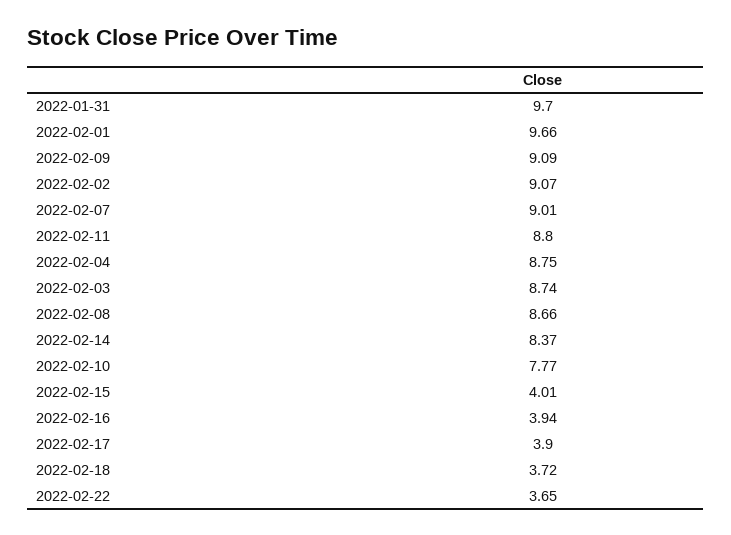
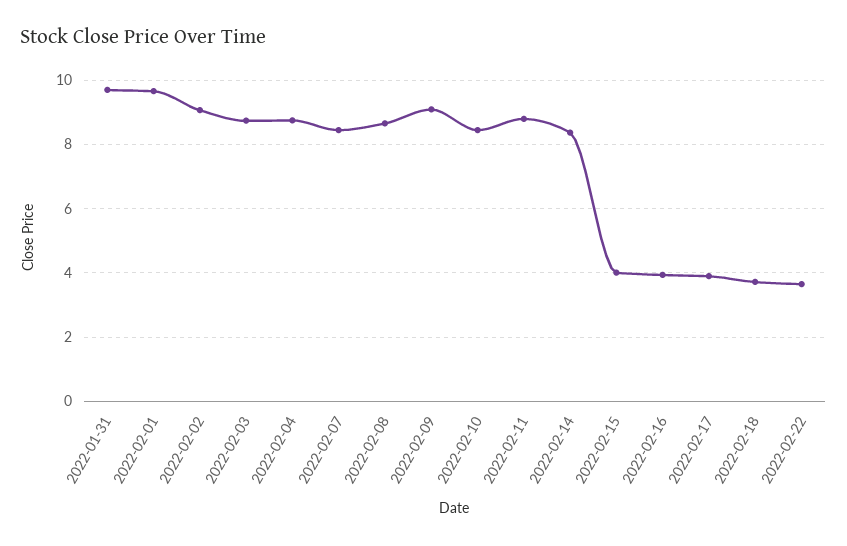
2022-02-07: 9.01 -> 8.4
2022-02-10: 7.77 -> 8.4

